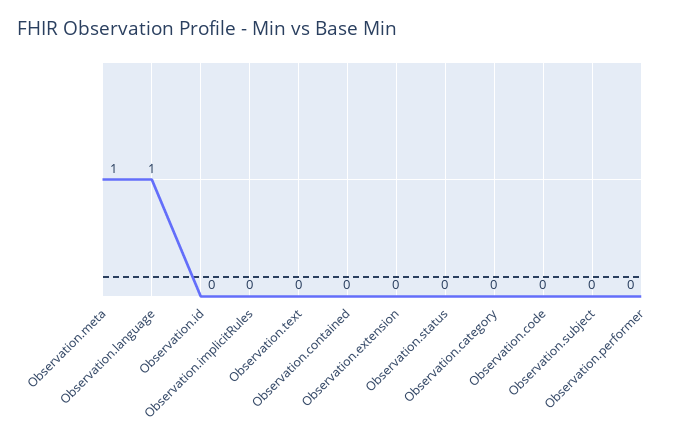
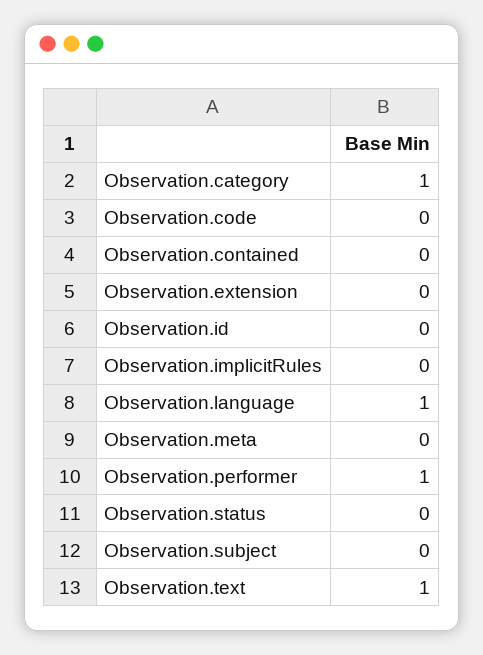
Observation.meta: 1 -> 0
Observation.text: 0 -> 1
Observation.category: 0 -> 1
Observation.performer: 0 -> 1

